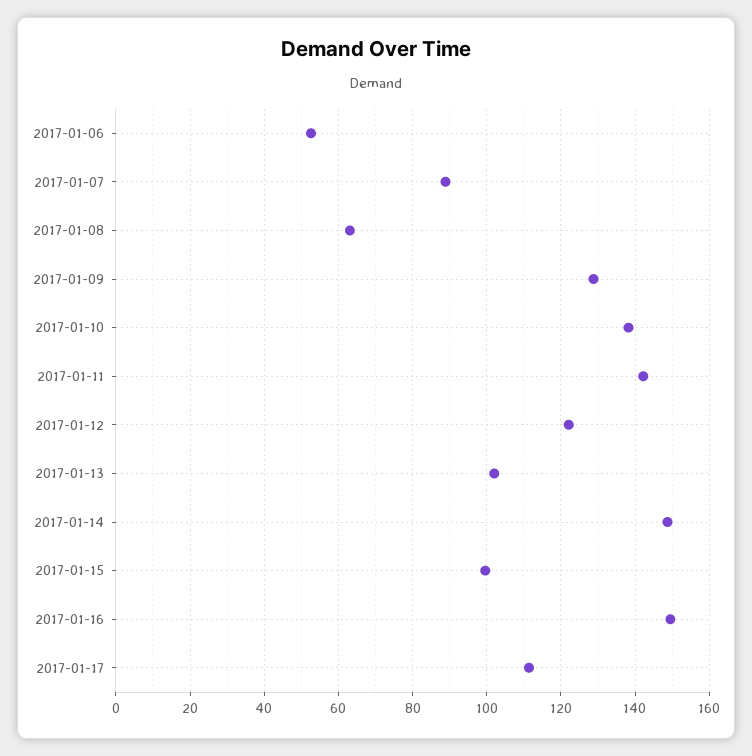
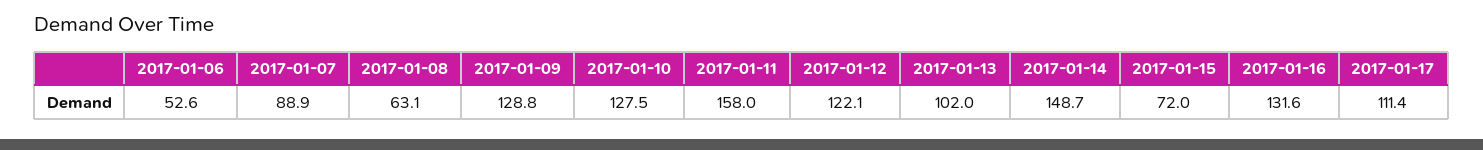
2017-01-10: 138 -> 127.5
2017-01-11: 142 -> 158
2017-01-15: 100 -> 72
2017-01-16: 150 -> 131.6

